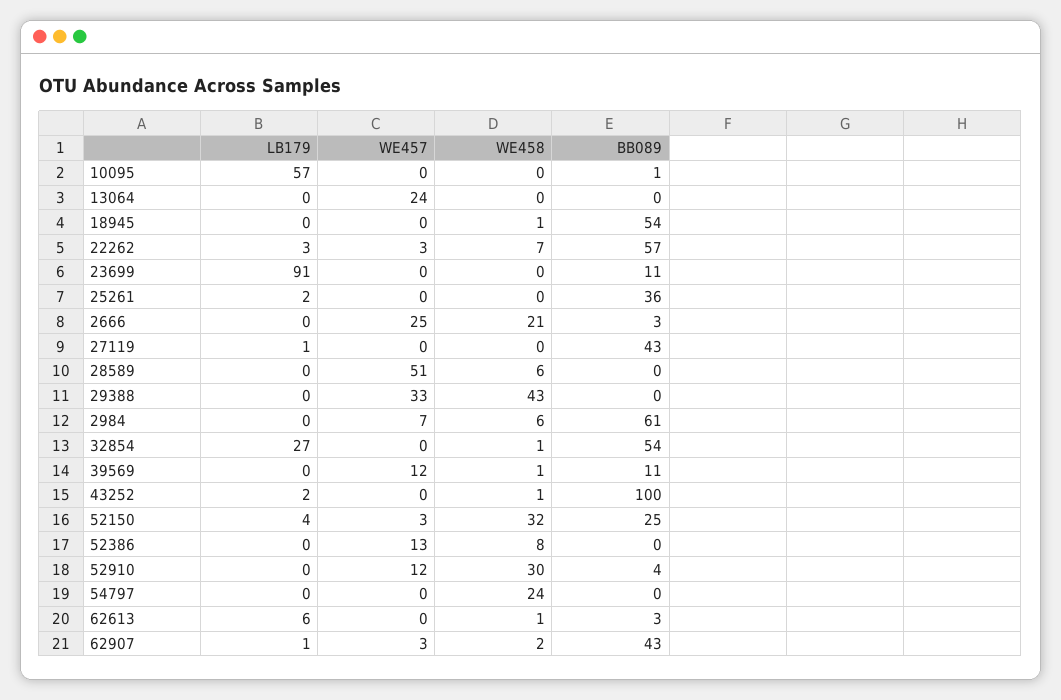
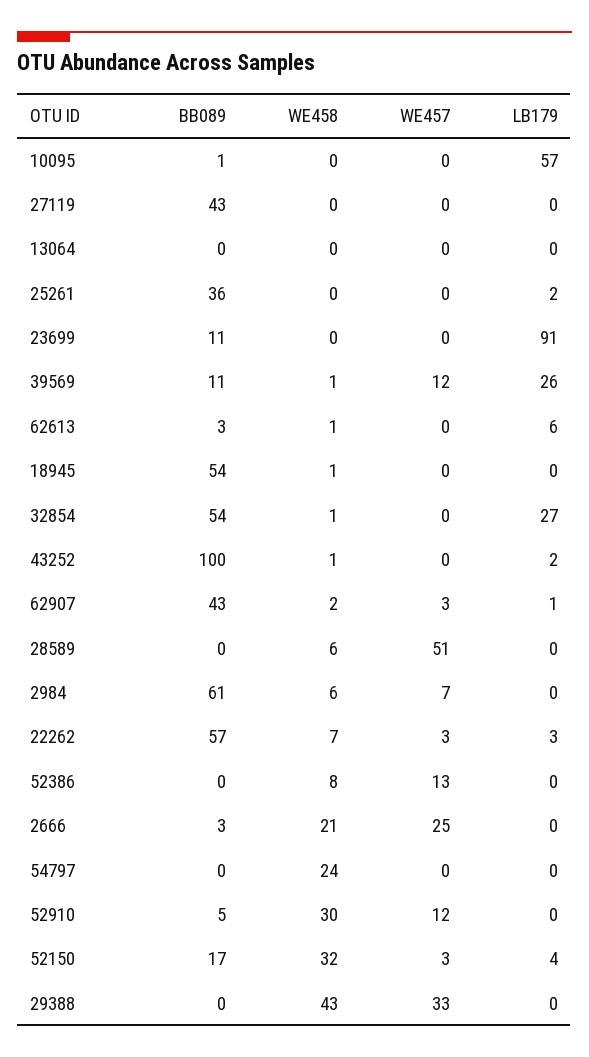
WE457, 13064: 24 -> 0
LB179, 27119: 1 -> 0
LB179, 39569: 0 -> 26
BB089, 52150: 25 -> 17
BB089, 52910: 4 -> 5

